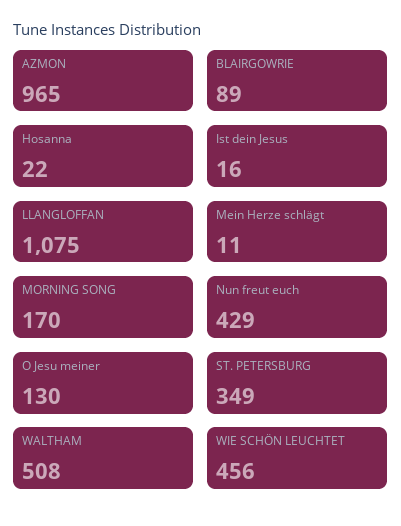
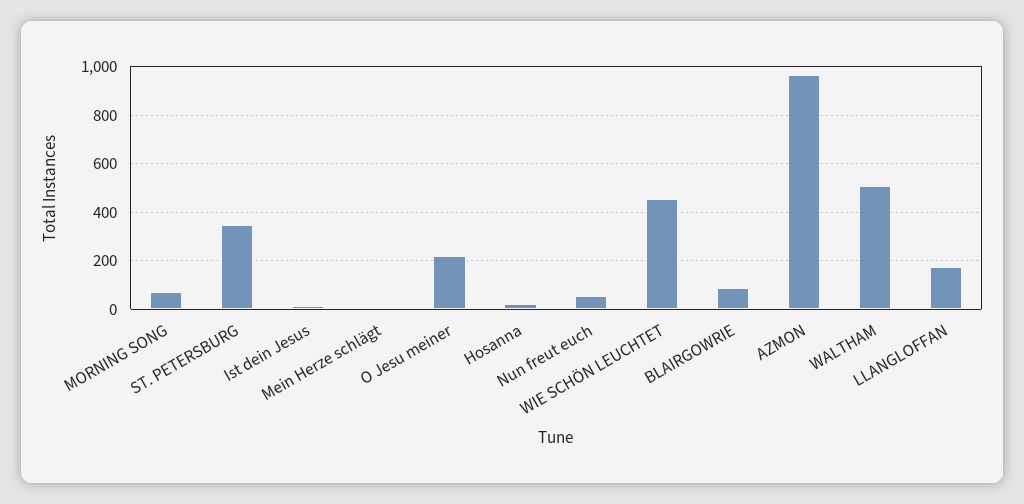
LLANGLOFFAN: 1075 -> 175
MORNING SONG: 170 -> 75
Nun freut euch: 429 -> 50
O Jesu meiner: 130 -> 225

